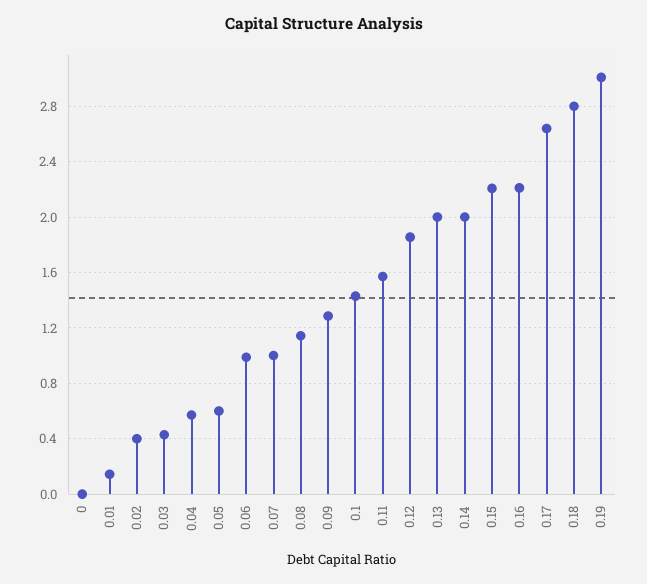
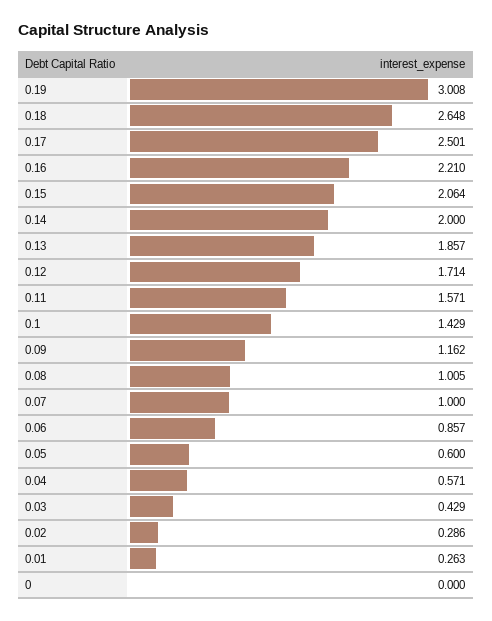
0.01: 0.15 -> 0.263
0.02: 0.4 -> 0.286
0.06: 1 -> 0.857
0.08: 1.15 -> 1.005
0.09: 1.3 -> 1.162
0.12: 1.85 -> 1.714
0.13: 2 -> 1.857
0.15: 2.2 -> 2.064
0.17: 2.65 -> 2.501
0.18: 2.8 -> 2.648

